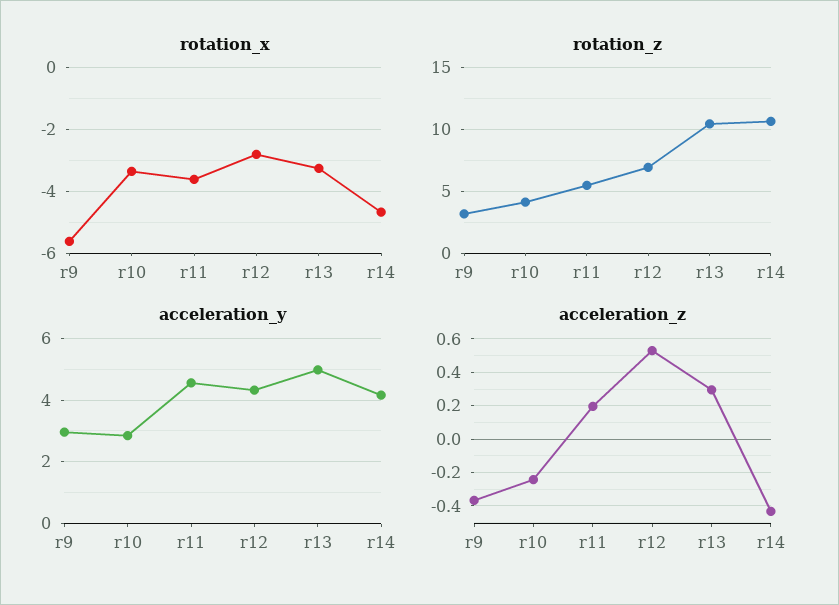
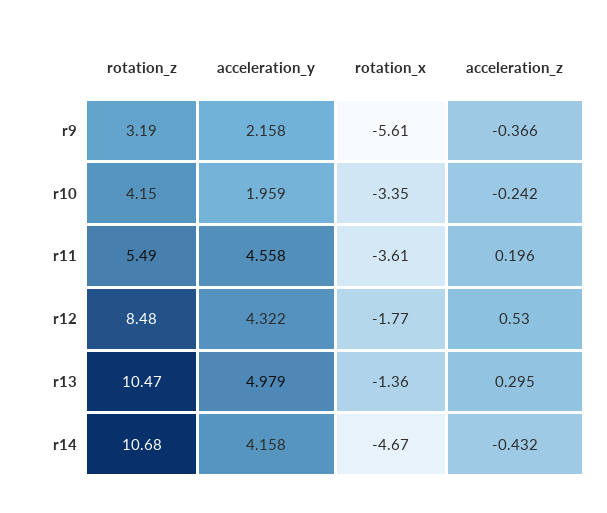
rotation_x, r12: -2.8 -> -1.77
rotation_x, r13: -3.2 -> -1.36
rotation_z, r12: 7 -> 8.48
acceleration_y, r9: 3 -> 2.158
acceleration_y, r10: 2.8 -> 1.959

